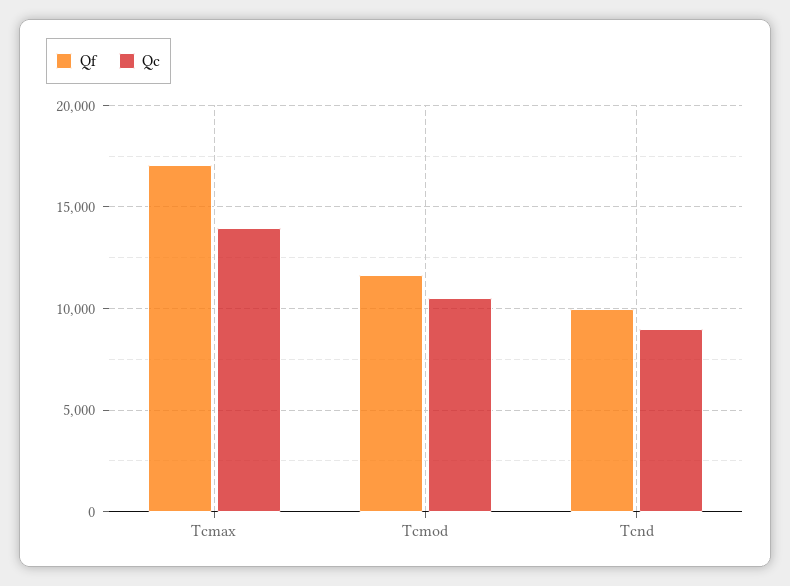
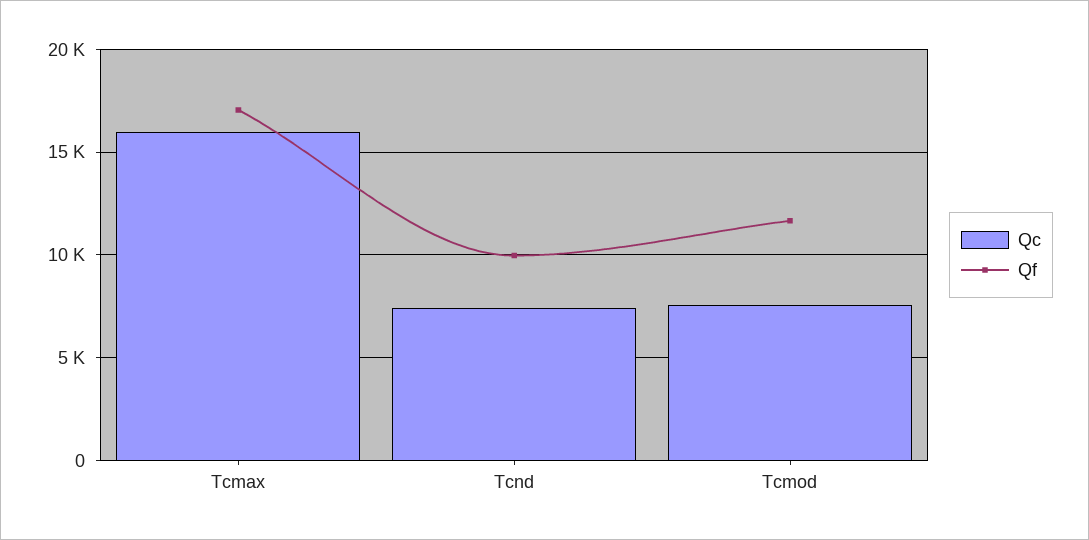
Qc, Tcmax: 14000 -> 16000
Qc, Tcmod: 10500 -> 7500
Qc, Tcnd: 9000 -> 7500

